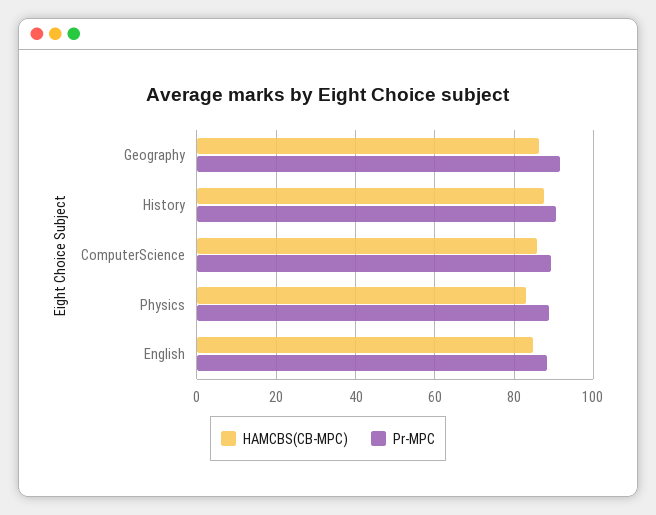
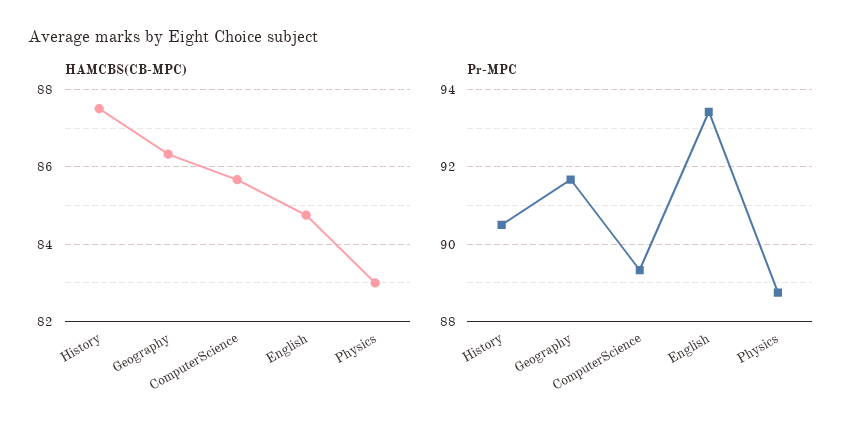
Pr-MPC, English: 88 -> 93.4

